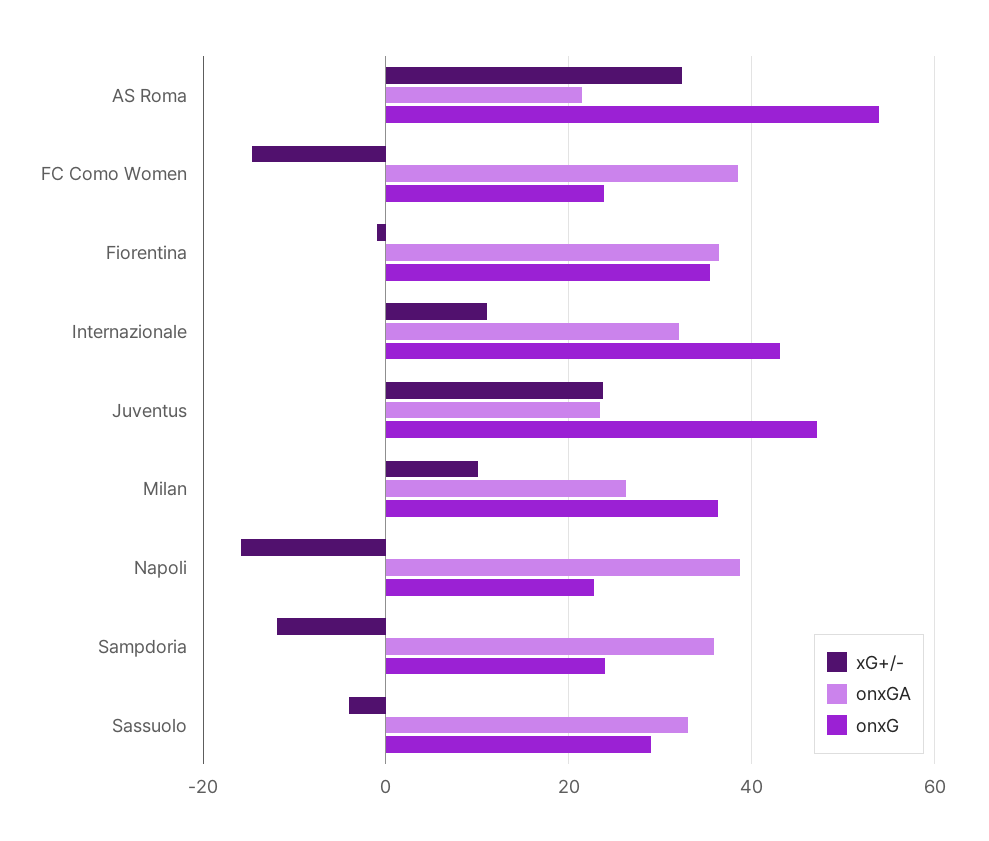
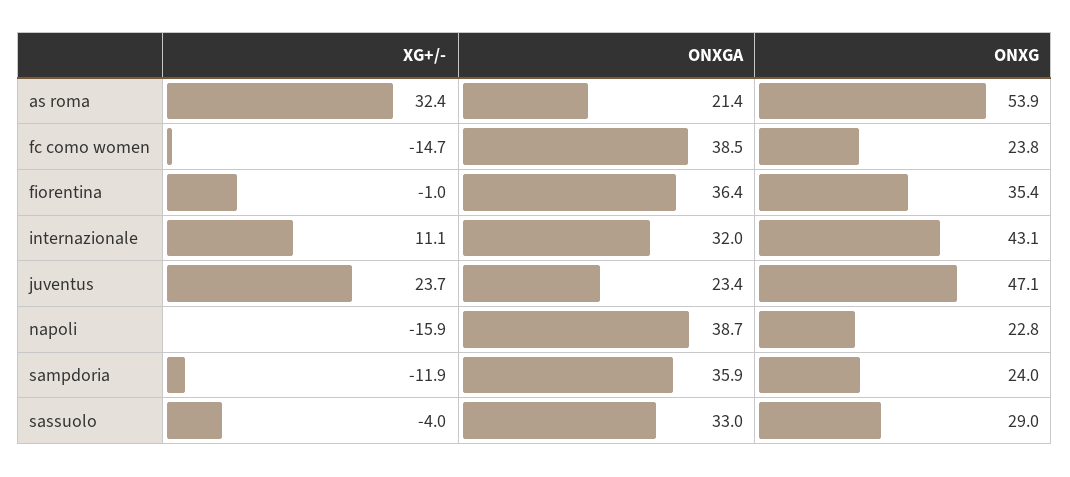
xG+/-, Milan: 10 -> none
onxGA, Milan: 26 -> none
onxG, Milan: 36 -> none

